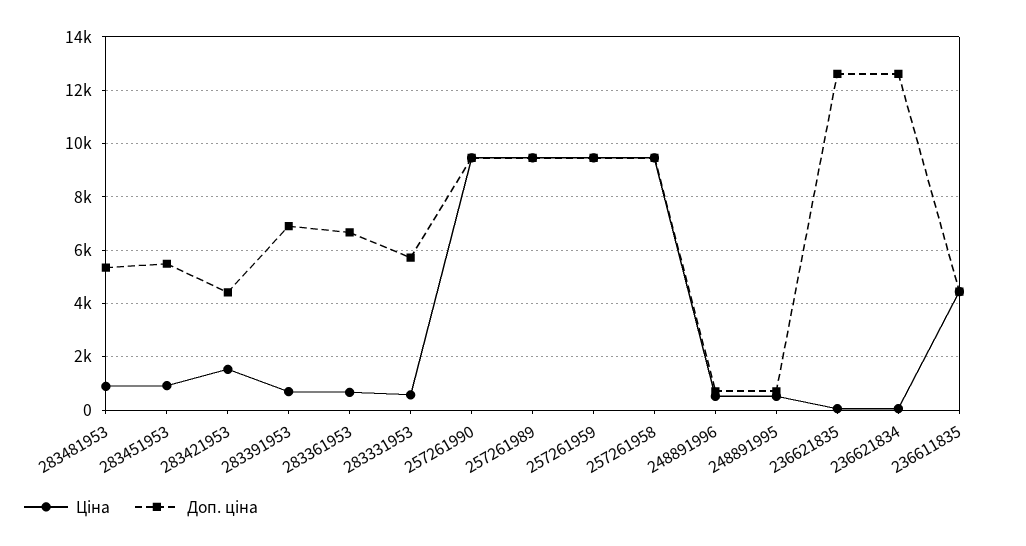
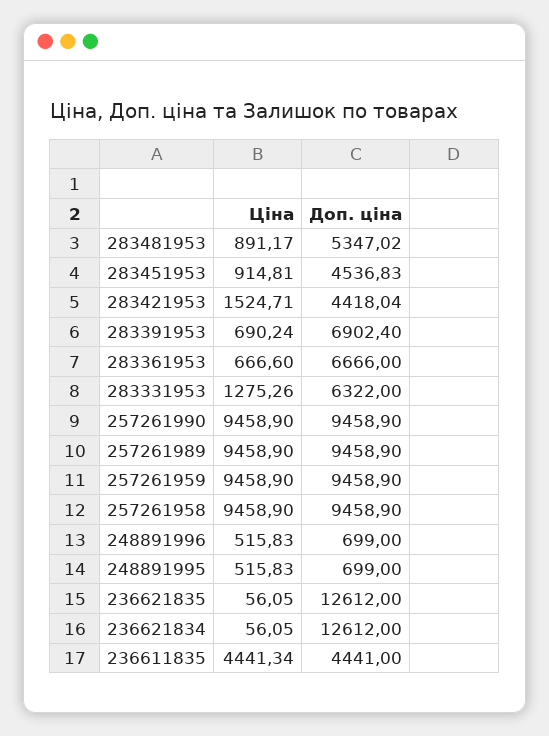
Доп. ціна, 283451953: 5500 -> 4536.83
Ціна, 283331953: 500 -> 1275.26
Доп. ціна, 283331953: 5750 -> 6322

